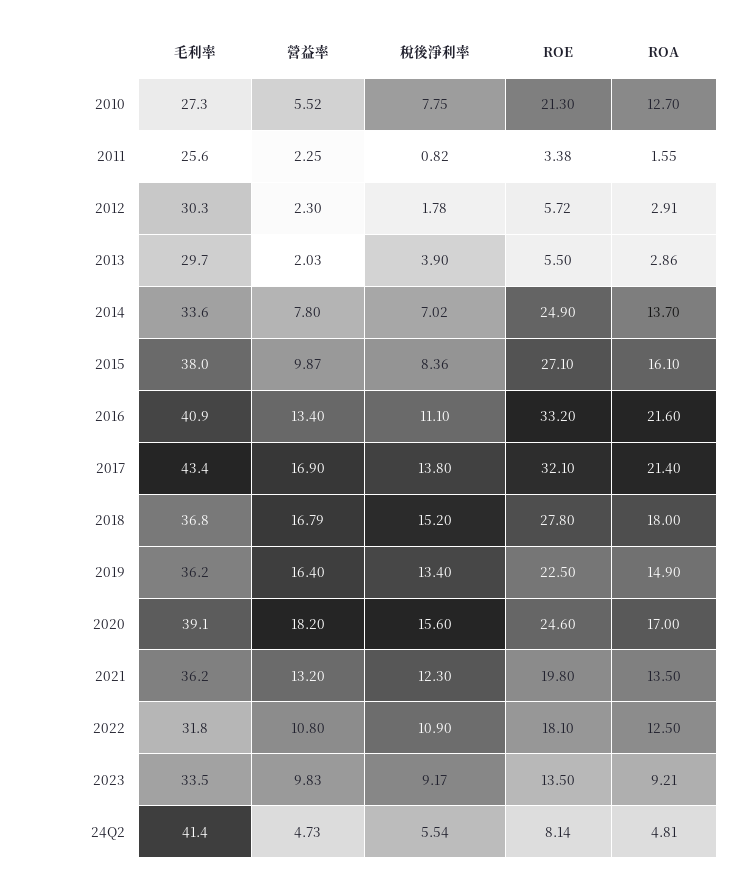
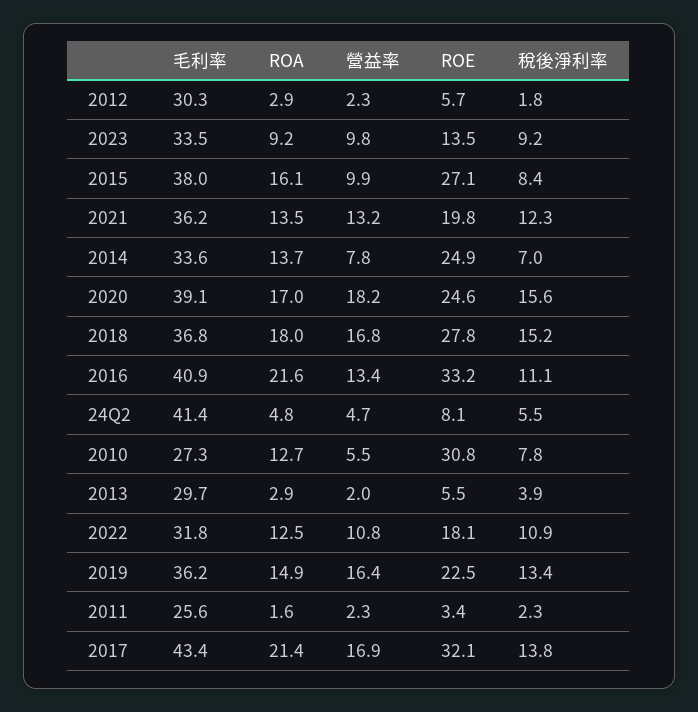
ROE, 2010: 21.3 -> 30.8
稅後淨利率, 2011: 0.82 -> 2.3

